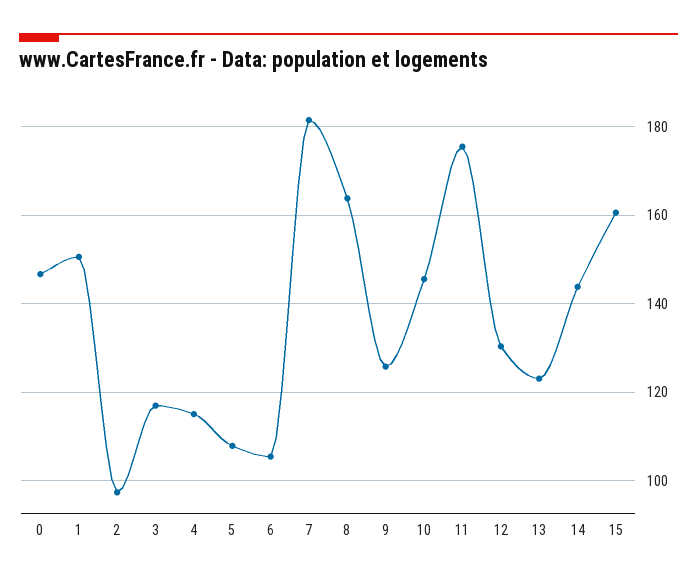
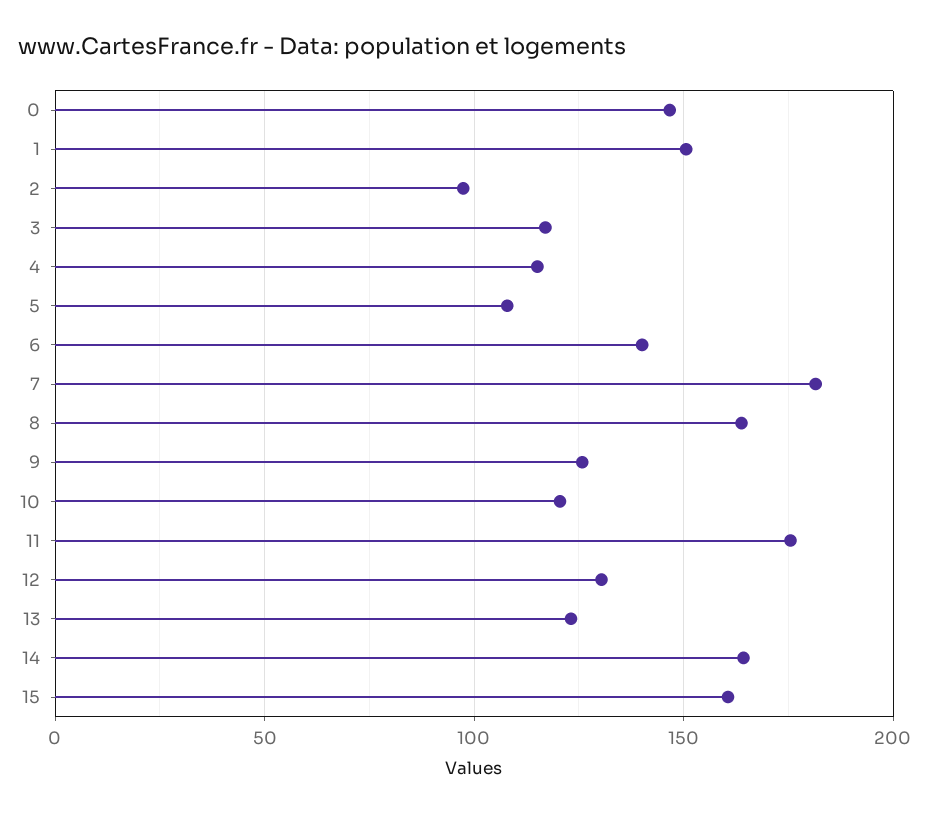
6: 106 -> 140
10: 146 -> 120
14: 144 -> 165

